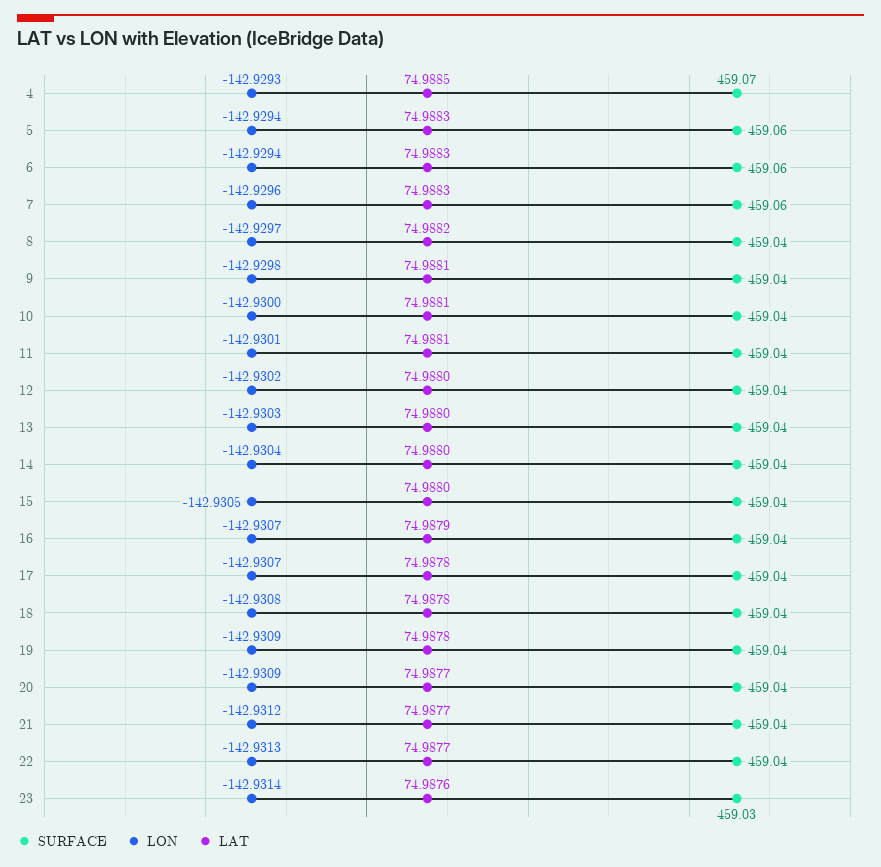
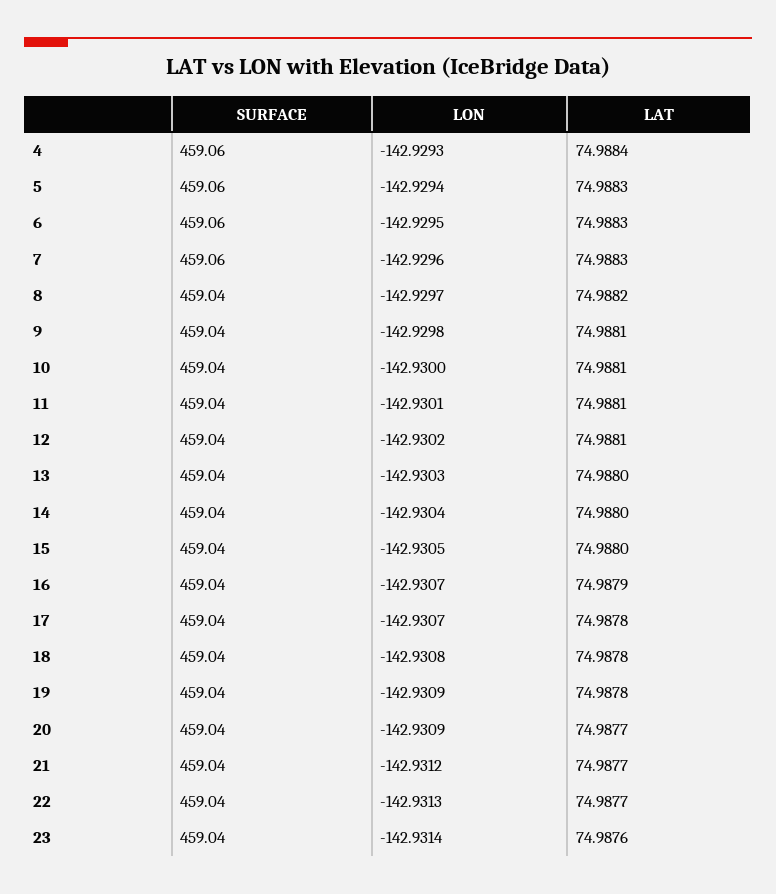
SURFACE, 4: 459.07 -> 459.06
LAT, 4: 74.9885 -> 74.9884
LON, 6: -142.9294 -> -142.9295
LAT, 12: 74.988 -> 74.9881
SURFACE, 23: 459.03 -> 459.04

